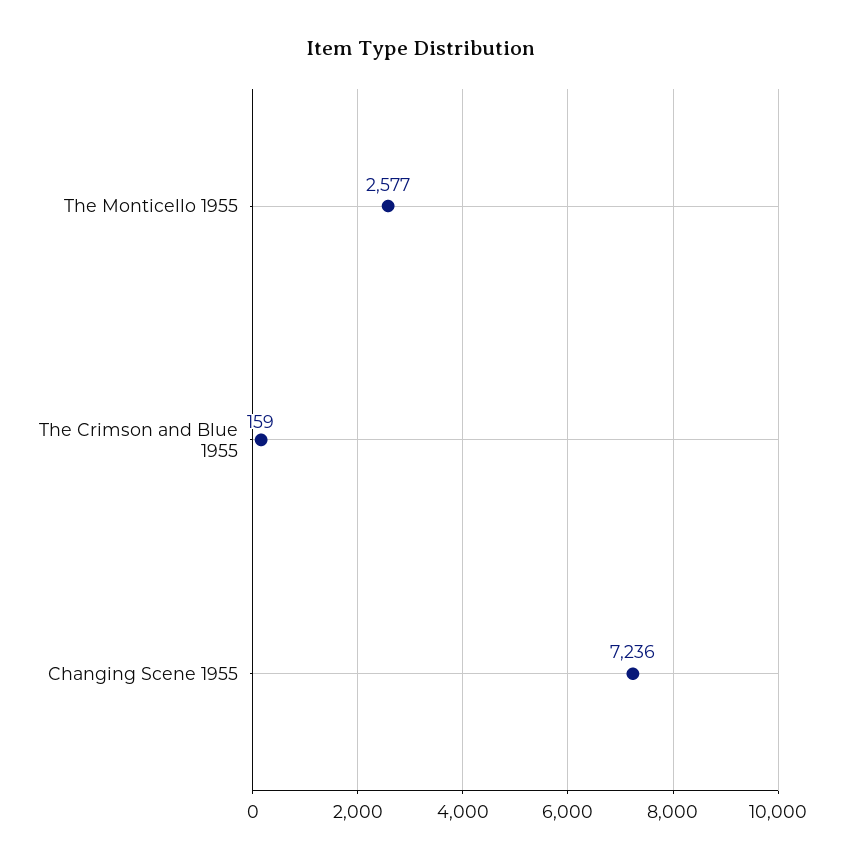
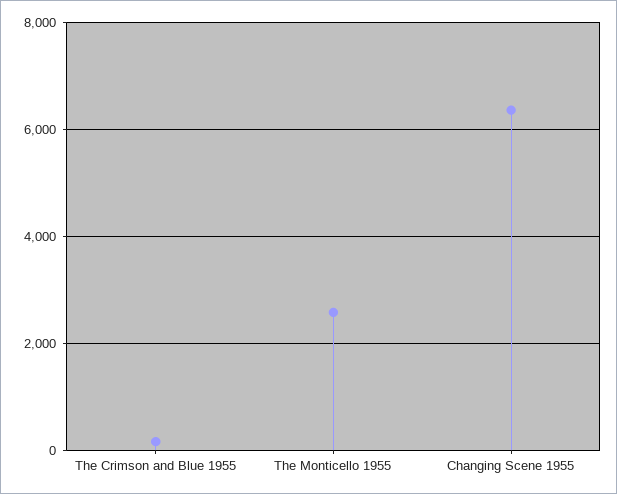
Changing Scene 1955: 7236 -> 6400

